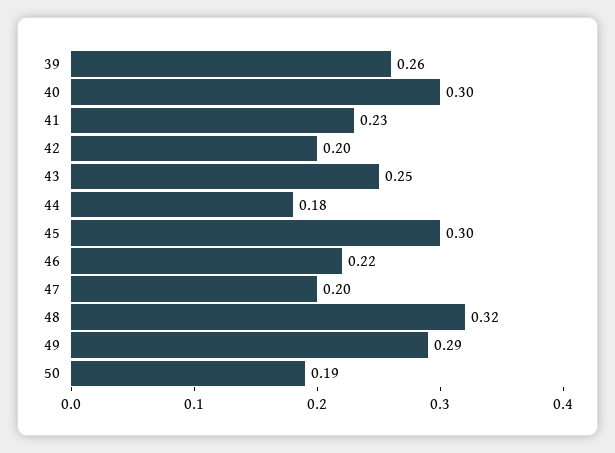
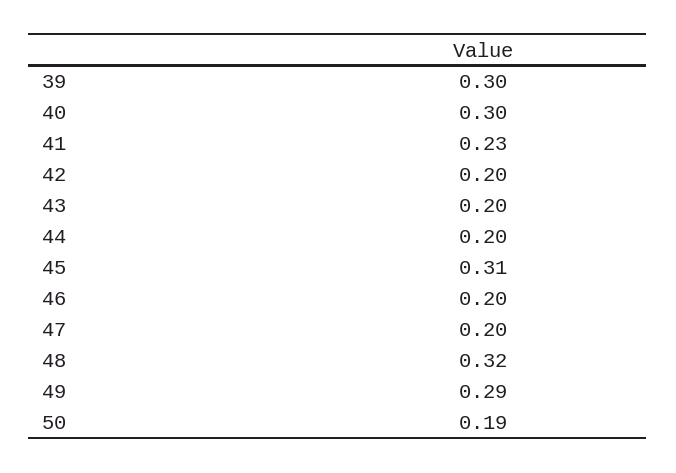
39: 0.26 -> 0.3
43: 0.25 -> 0.2
44: 0.18 -> 0.2
45: 0.3 -> 0.31
46: 0.22 -> 0.2

